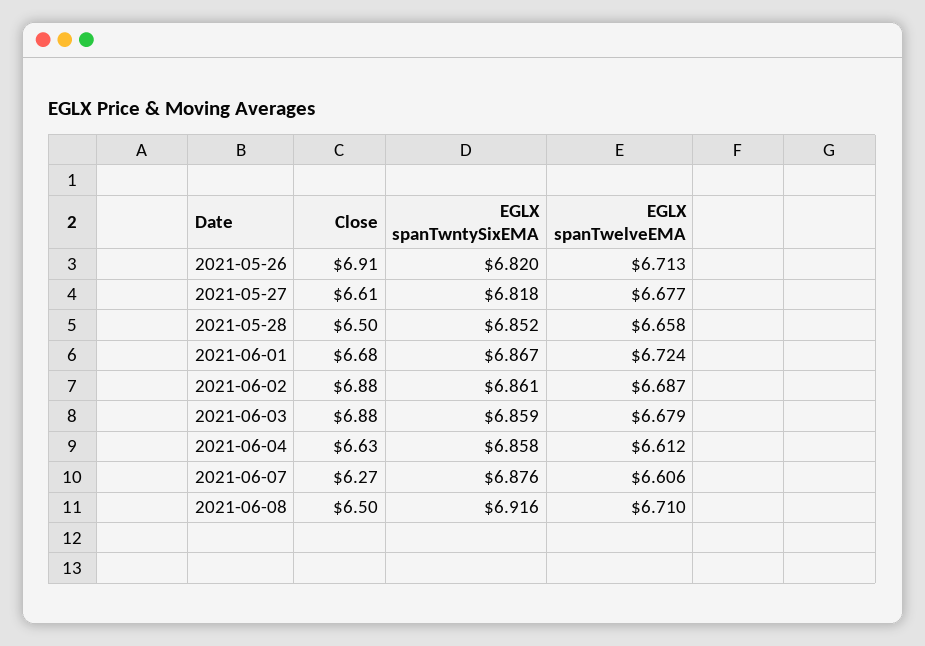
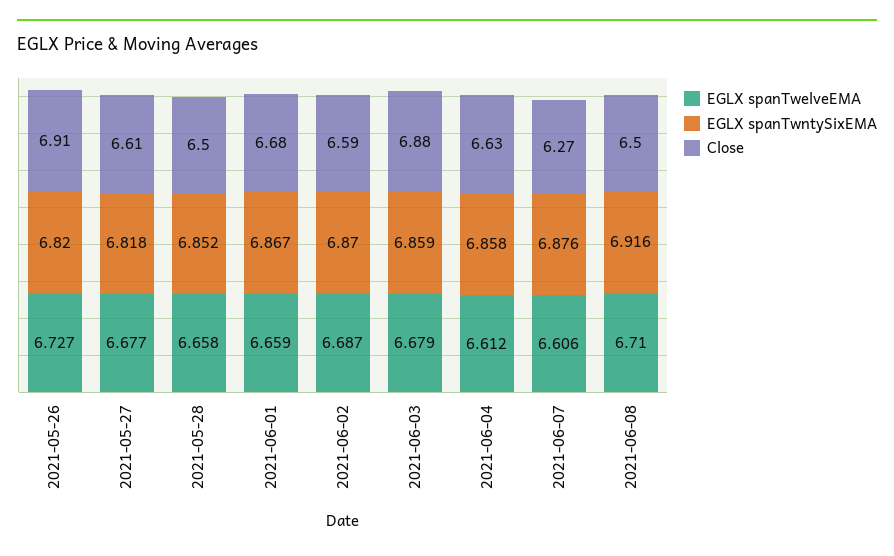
EGLX spanTwelveEMA, 2021-05-26: 6.713 -> 6.727
EGLX spanTwelveEMA, 2021-06-01: 6.724 -> 6.659
Close, 2021-06-02: 6.88 -> 6.59
EGLX spanTwntySixEMA, 2021-06-02: 6.861 -> 6.87

